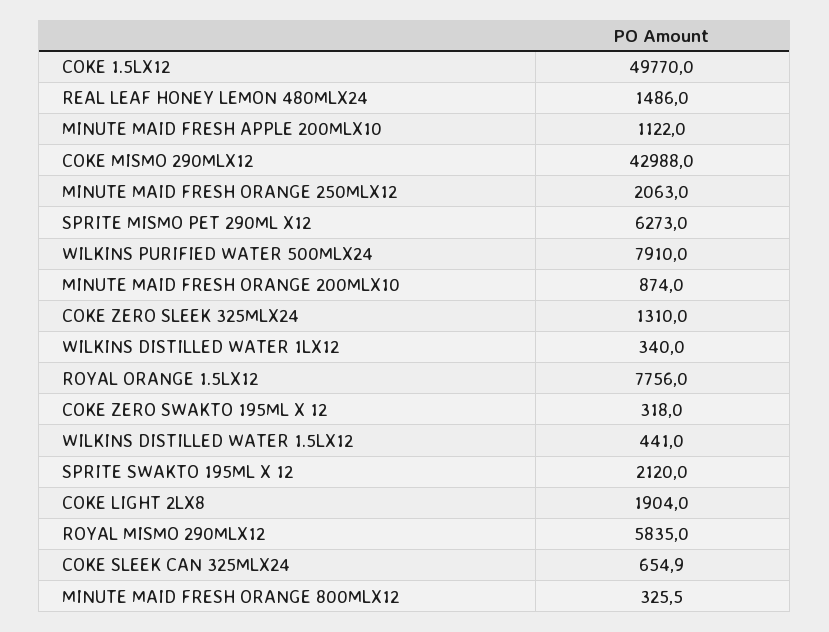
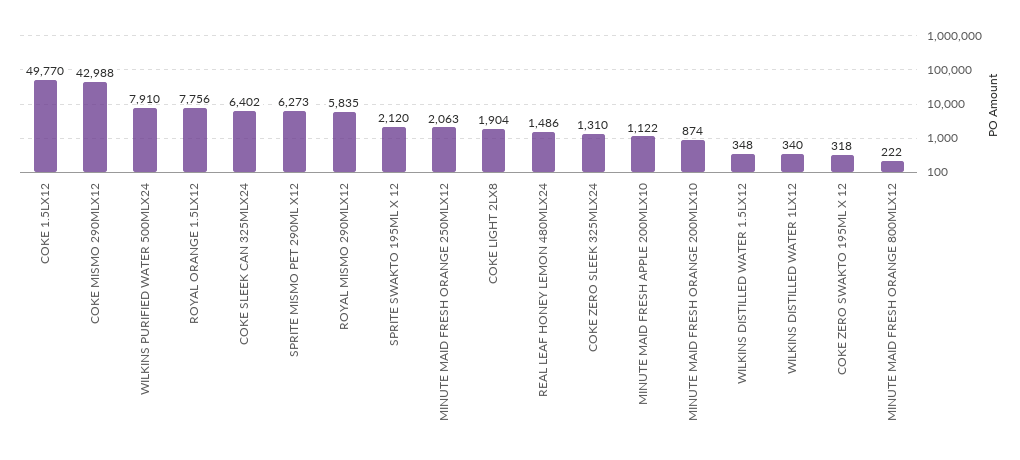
WILKINS DISTILLED WATER 1.5LX12: 441 -> 348
COKE SLEEK CAN 325MLX24: 654.9 -> 6402
MINUTE MAID FRESH ORANGE 800MLX12: 325.5 -> 222

